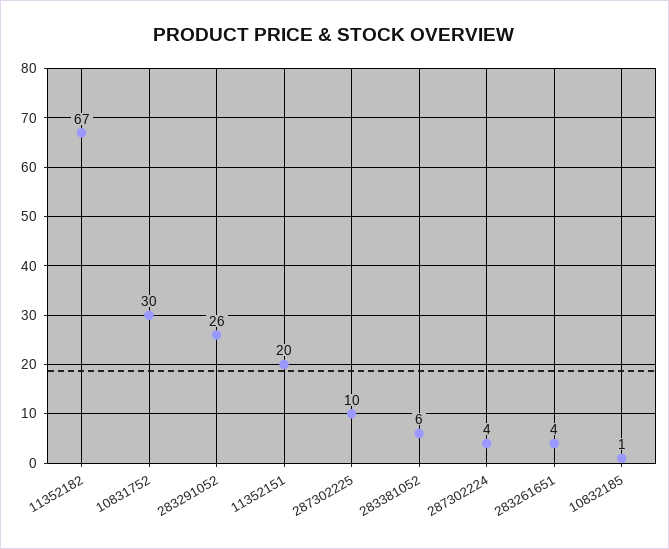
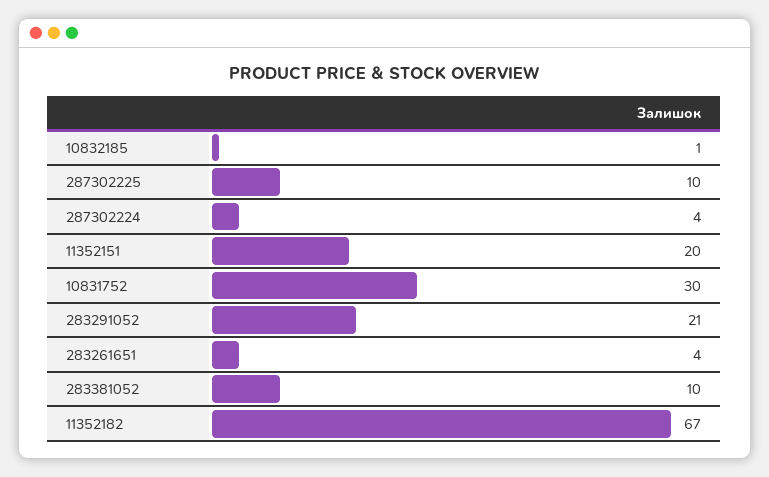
283291052: 26 -> 21
283381052: 6 -> 10

